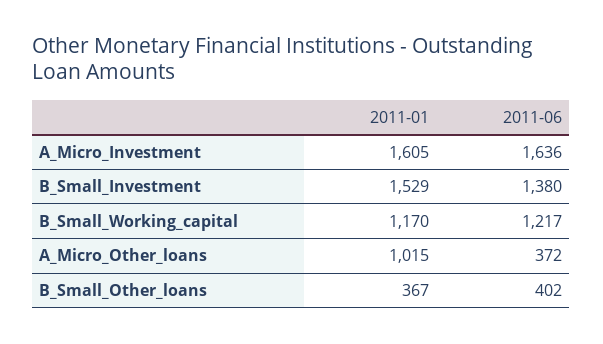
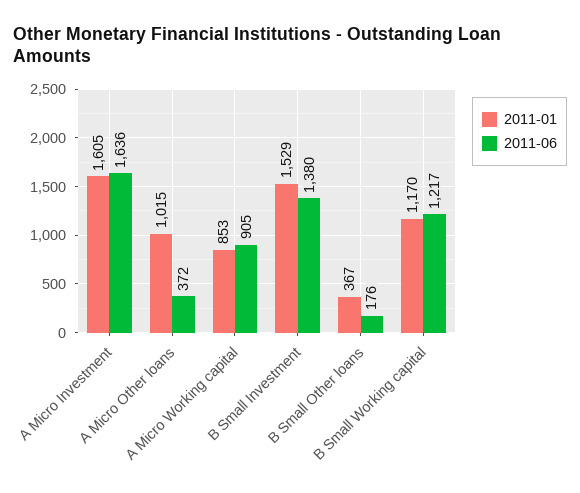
2011-06, B_Small_Other_loans: 402 -> 176
2011-01, A Micro Working capital: none -> 853
2011-06, A Micro Working capital: none -> 905

